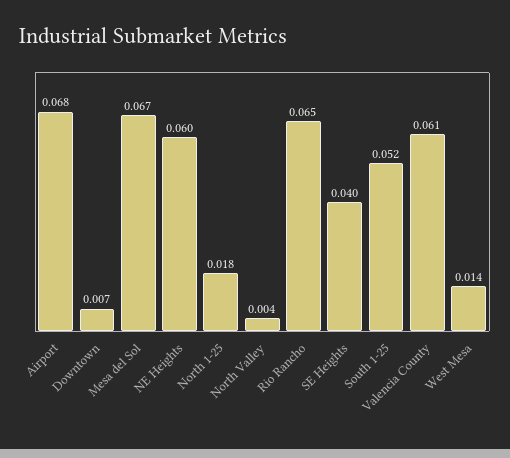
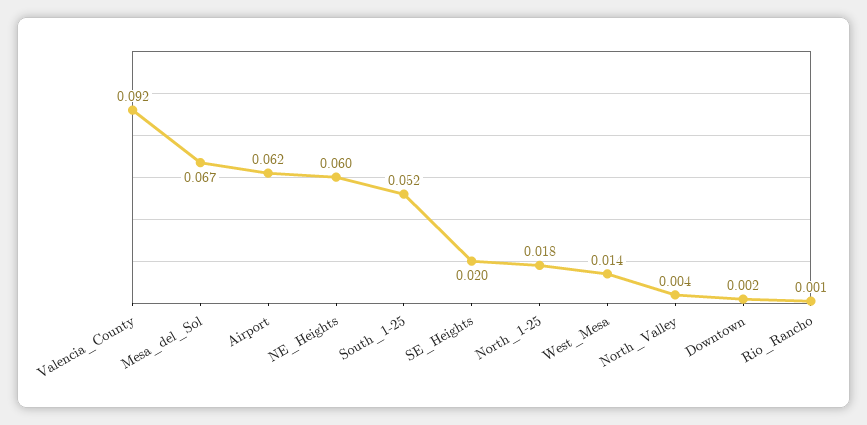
Airport: 0.068 -> 0.062
Downtown: 0.007 -> 0.002
Rio Rancho: 0.065 -> 0.001
SE Heights: 0.04 -> 0.02
Valencia County: 0.061 -> 0.092

